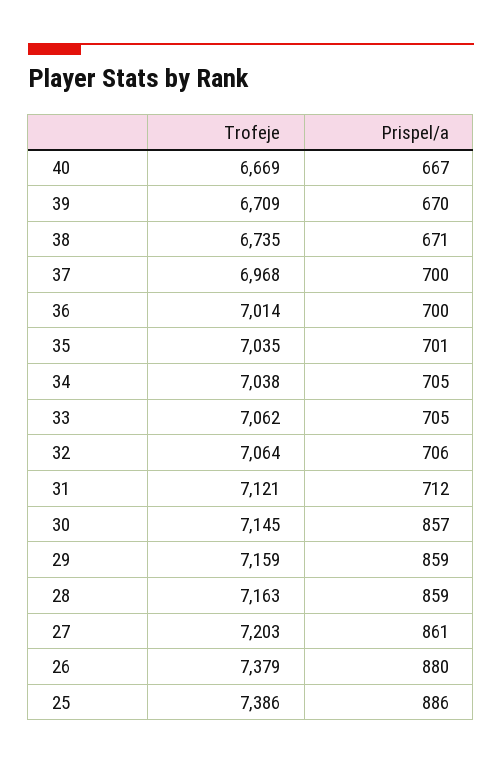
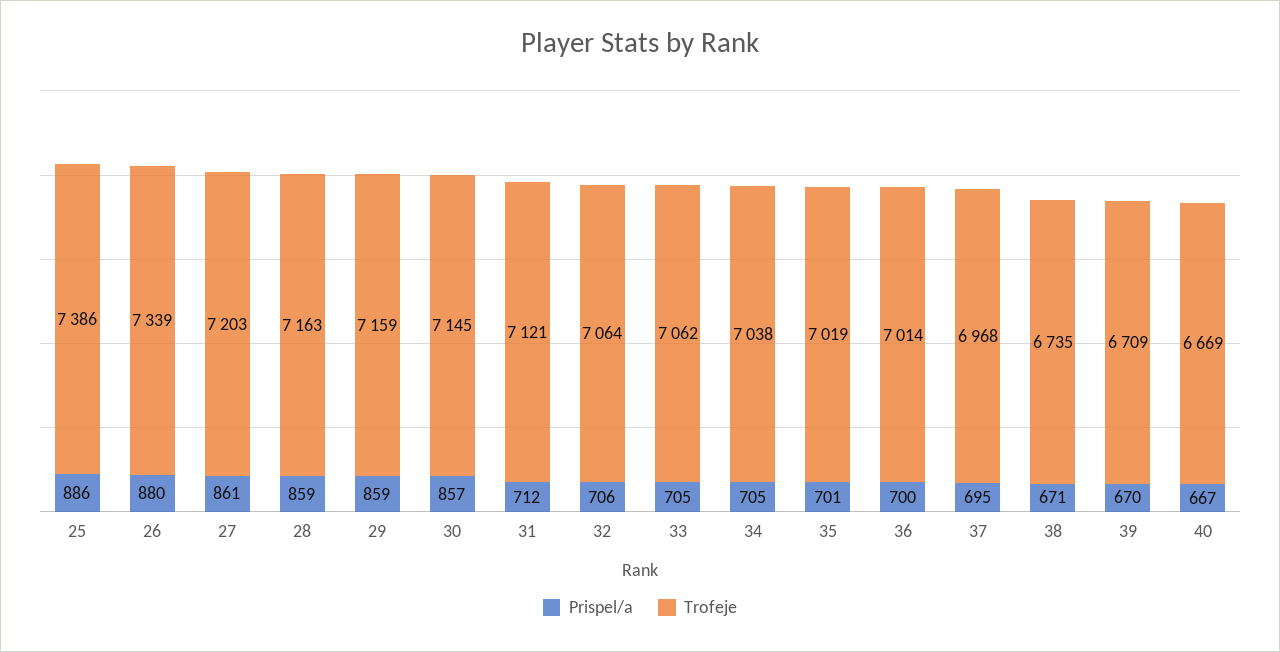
Prispel/a, 37: 700 -> 695
Trofeje, 35: 7035 -> 7019
Trofeje, 26: 7379 -> 7339

